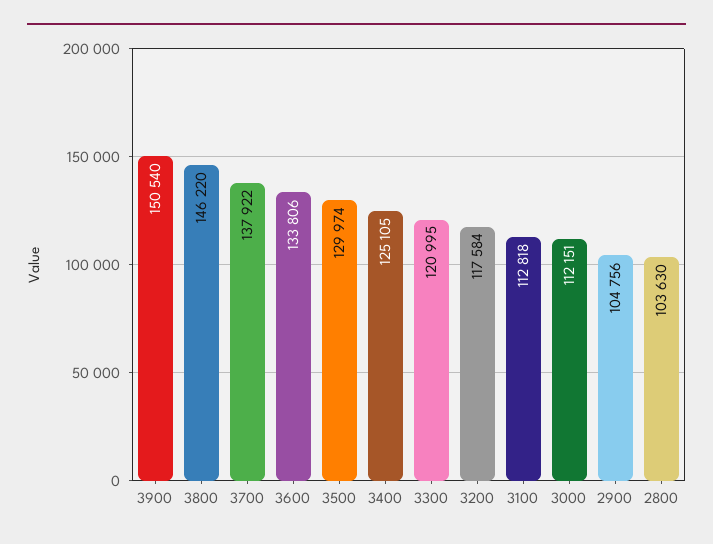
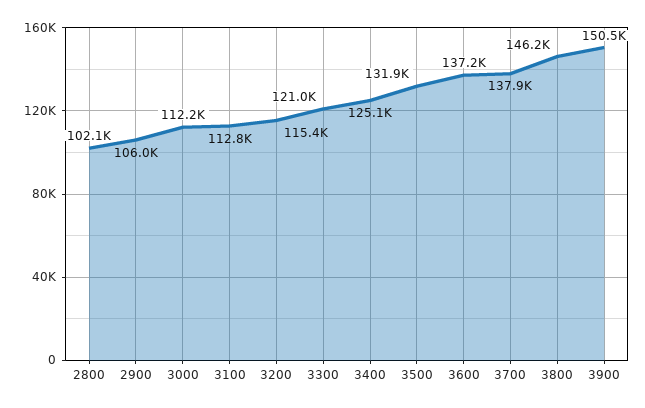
3600: 133806 -> 137200
3500: 129974 -> 131900
3200: 117584 -> 115400
2900: 104756 -> 106000
2800: 103630 -> 102100

